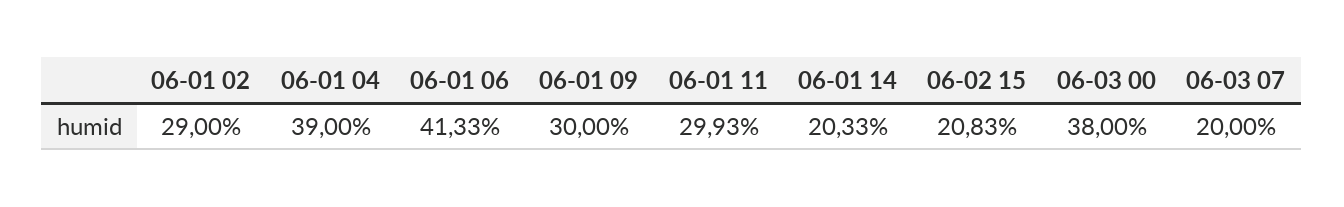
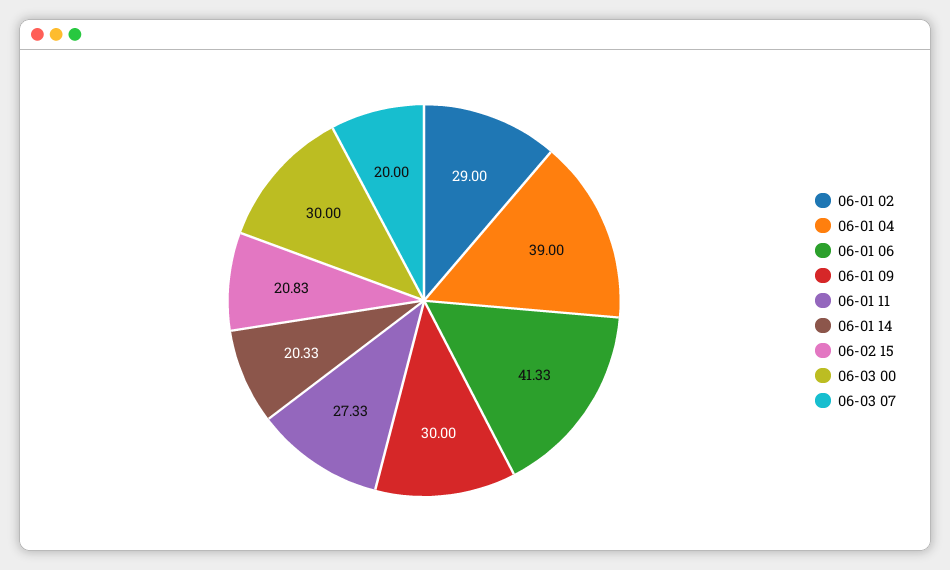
06-01 11: 29.93 -> 27.33
06-03 00: 38 -> 30

